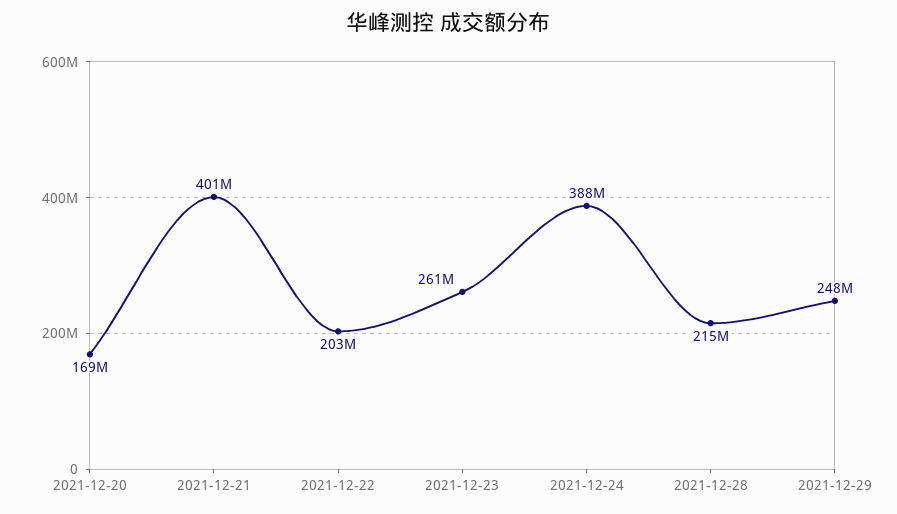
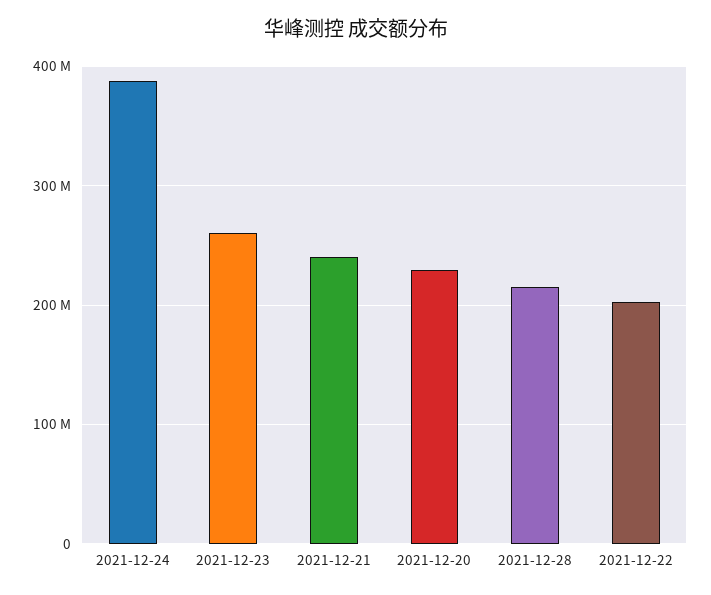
2021-12-20: 169000000 -> 230000000
2021-12-21: 401000000 -> 240000000
2021-12-29: 248000000 -> none

